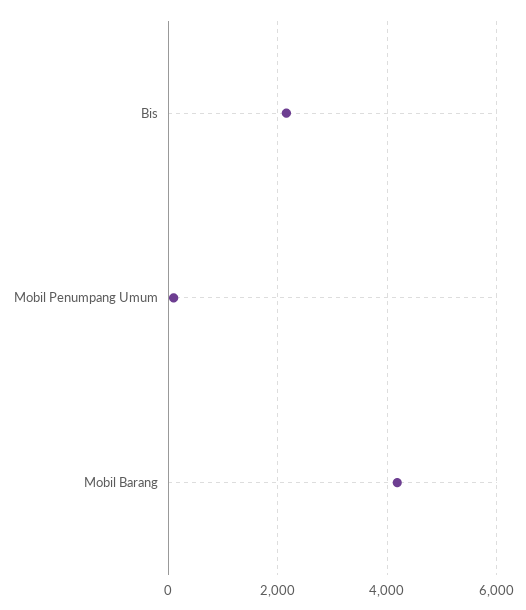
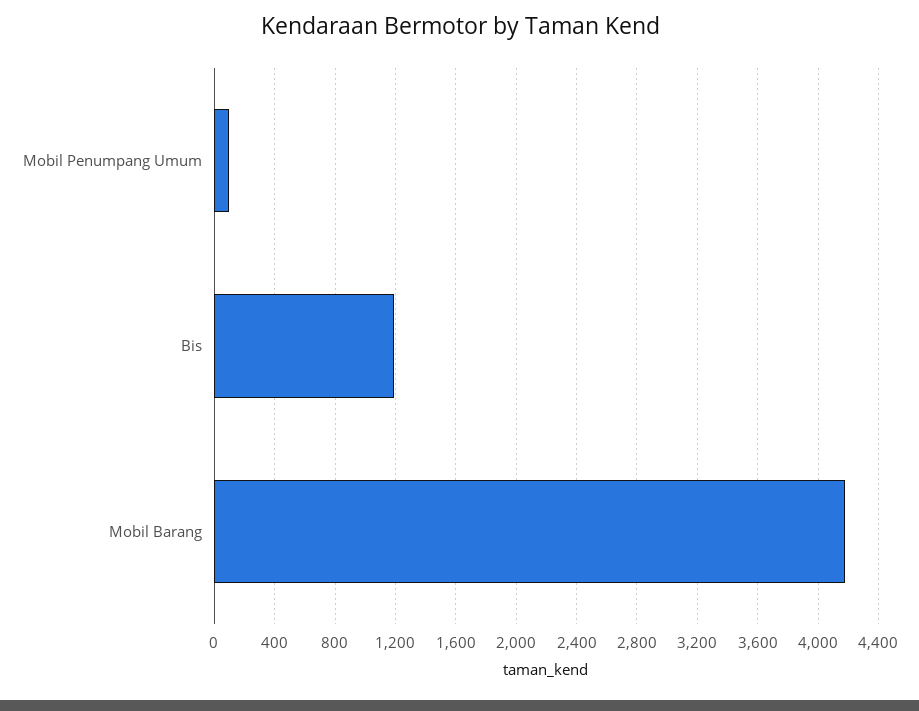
Bis: 2200 -> 1200

